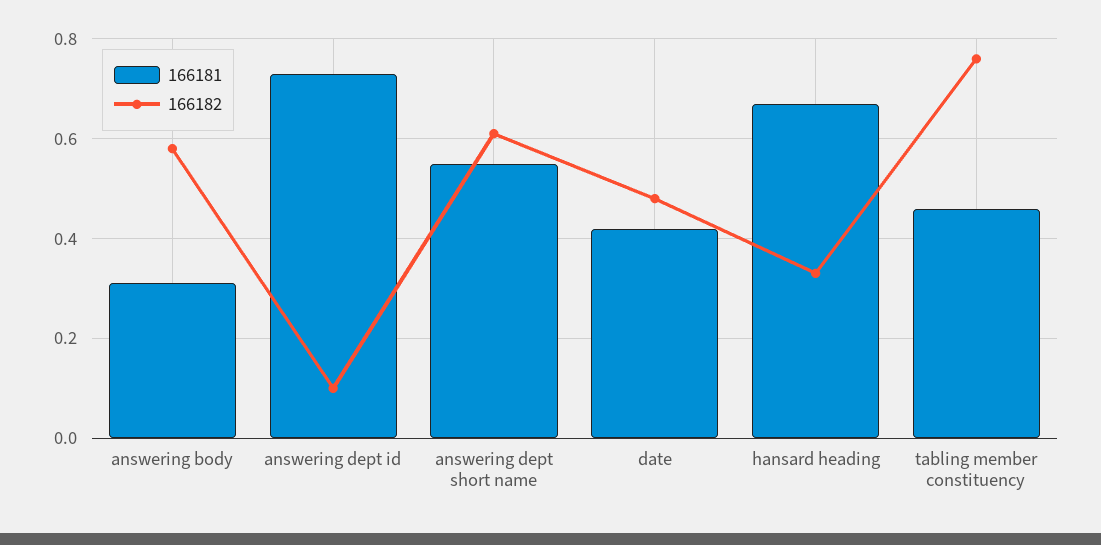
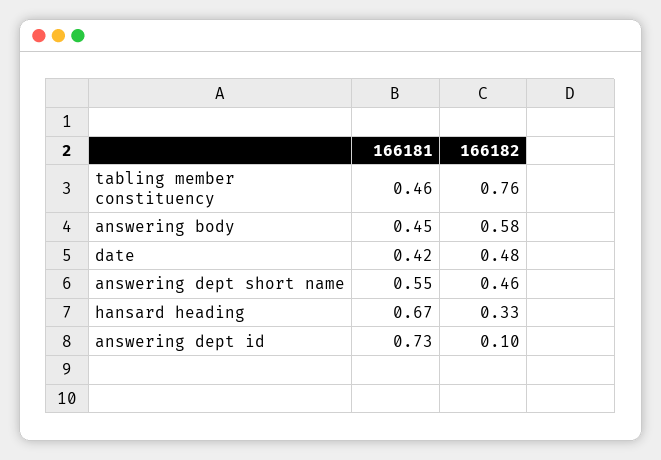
166181, answering body: 0.3 -> 0.45
166182, answering dept short name: 0.6 -> 0.46

